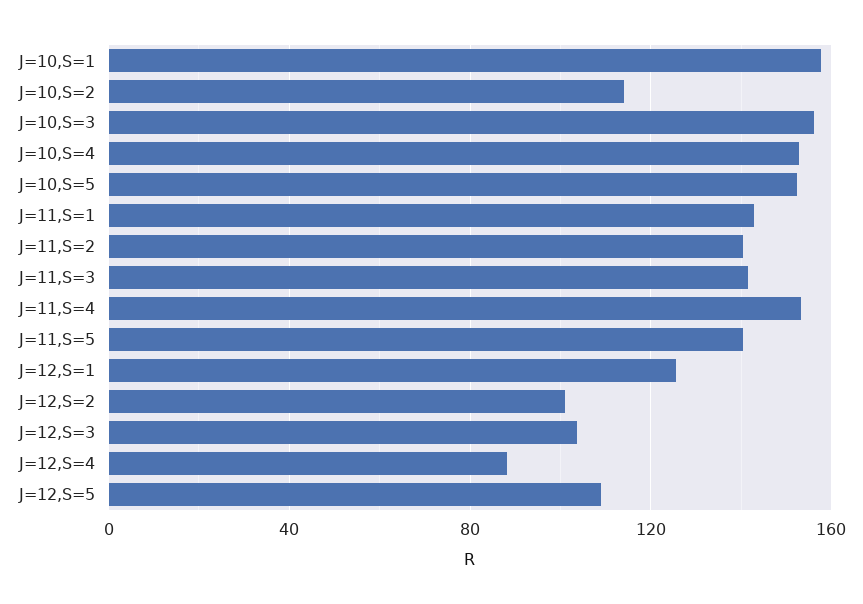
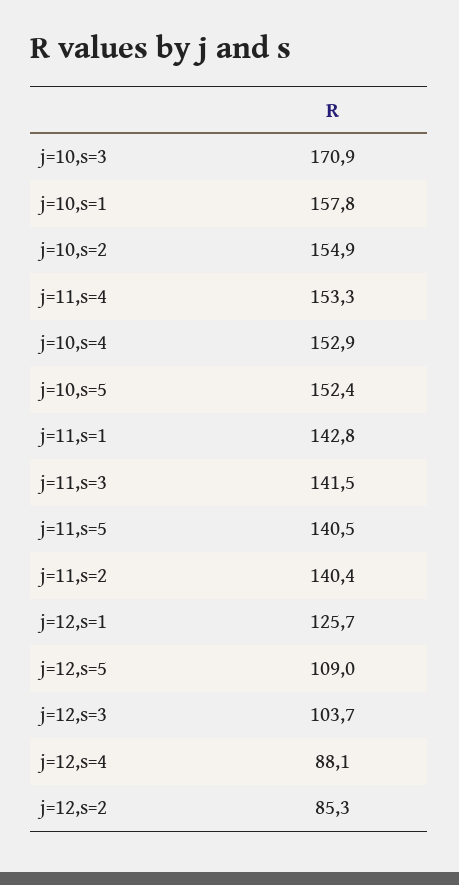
J=10,S=2: 115 -> 154.9
J=10,S=3: 155 -> 170.9
J=12,S=2: 100 -> 85.3

